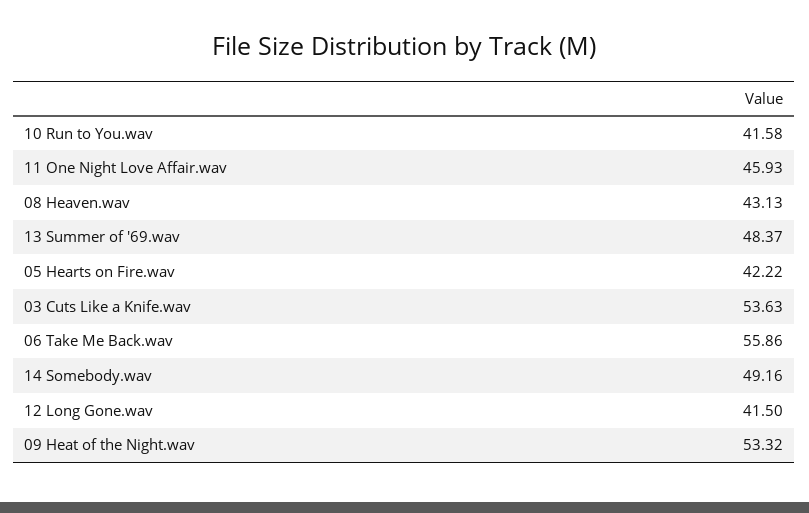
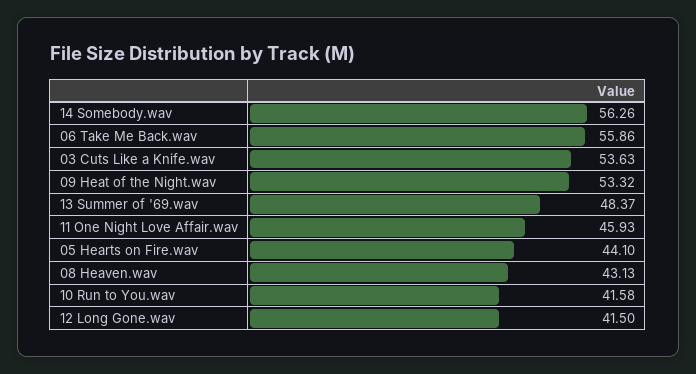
05 Hearts on Fire.wav: 42.22 -> 44.1
14 Somebody.wav: 49.16 -> 56.26

